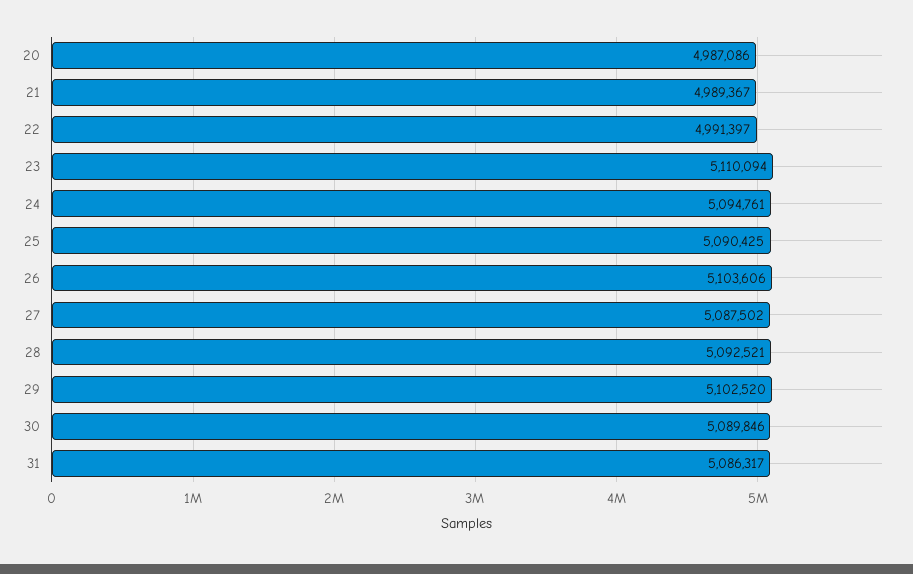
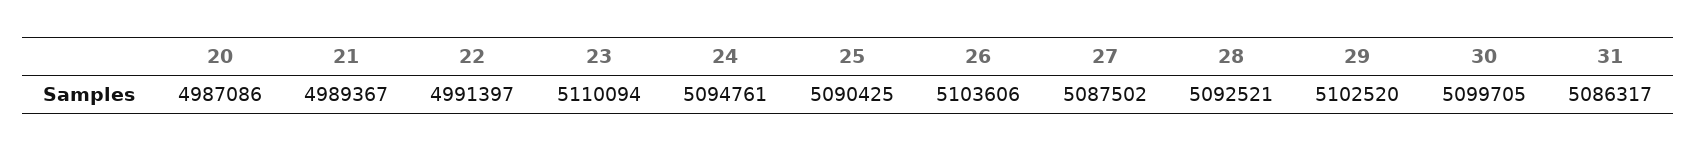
30: 5089846 -> 5099705

